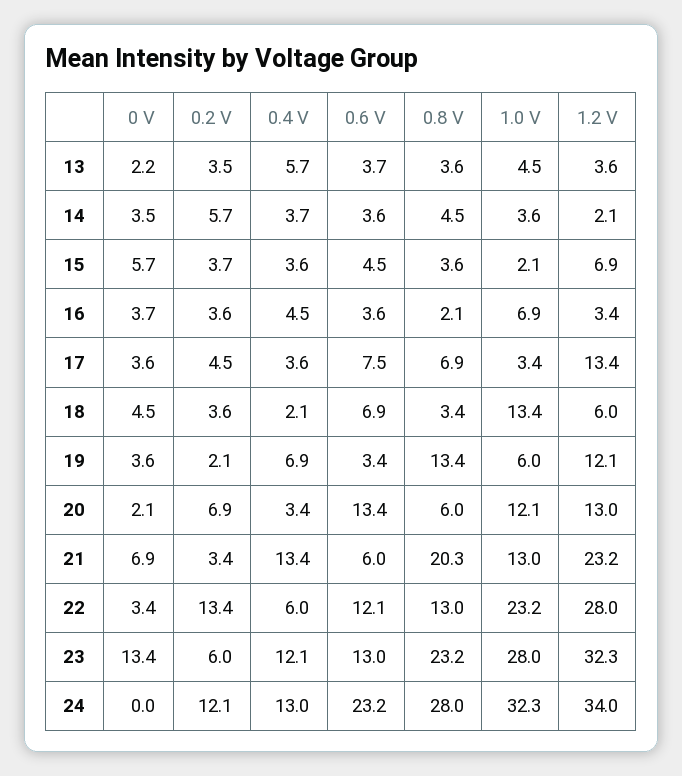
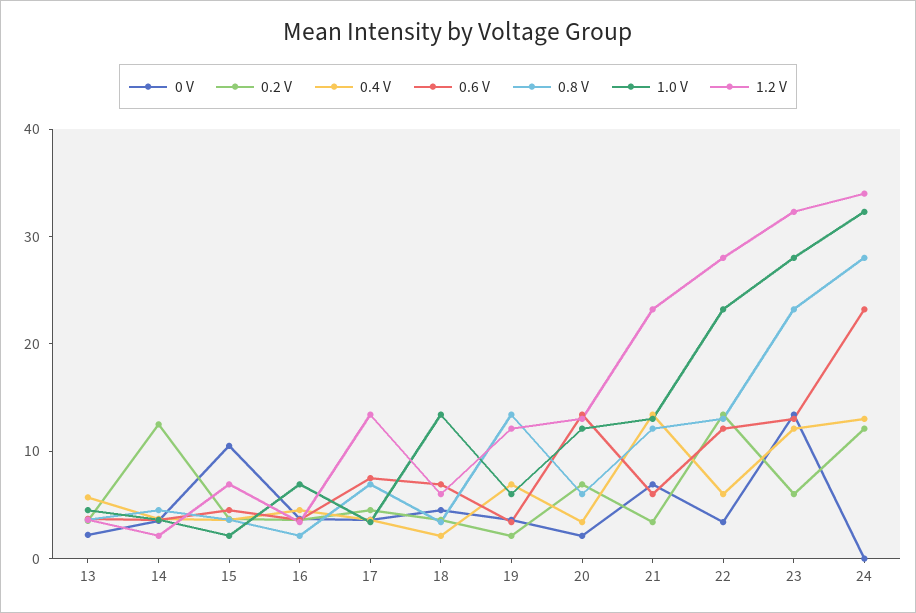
0.2 V, 14: 5.7 -> 12
0 V, 15: 5.7 -> 10
0.8 V, 21: 20.3 -> 12

